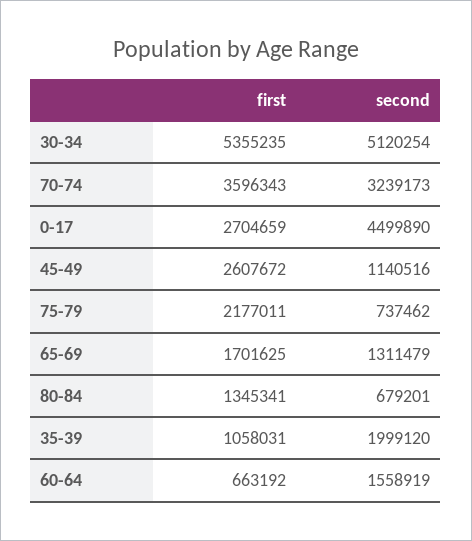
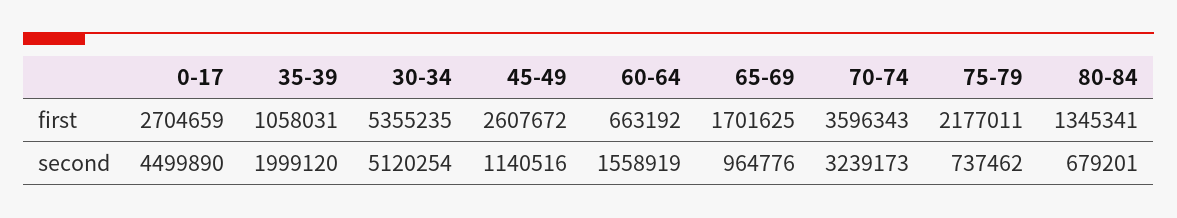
second, 65-69: 1311479 -> 964776

